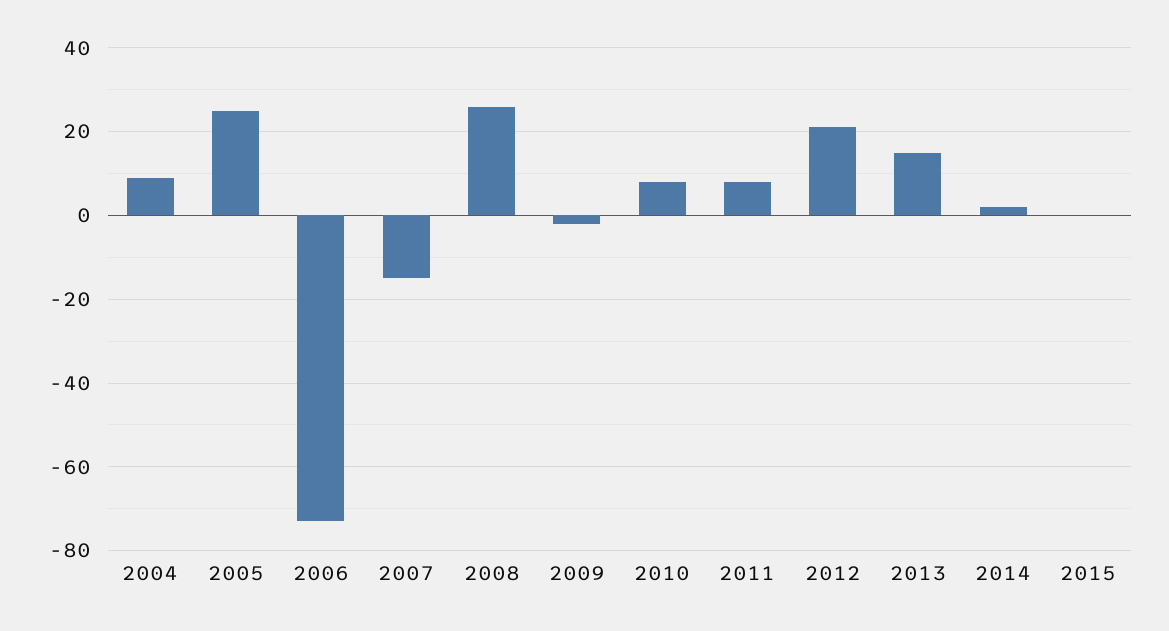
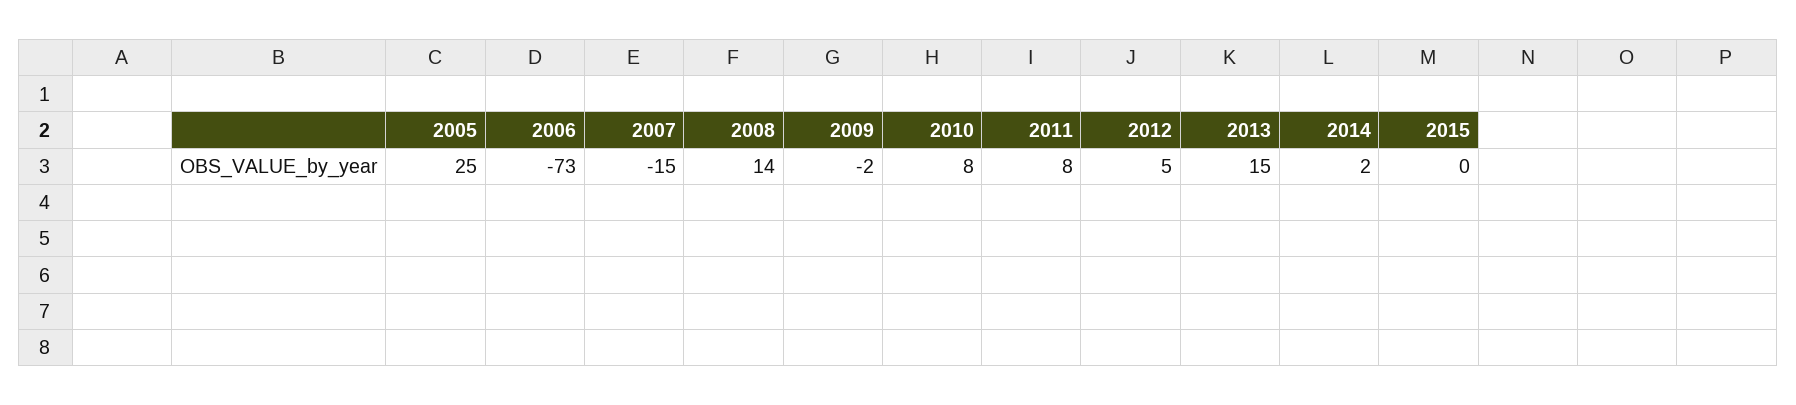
2004: 10 -> none
2008: 25 -> 14
2012: 20 -> 5

